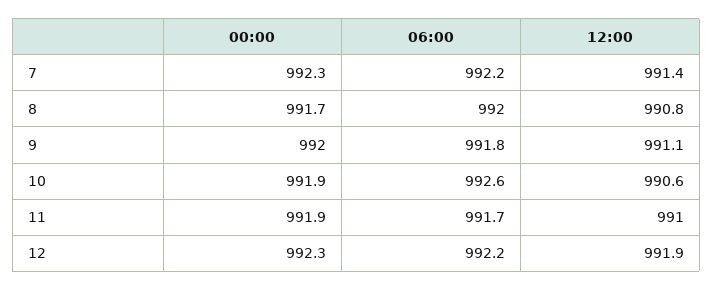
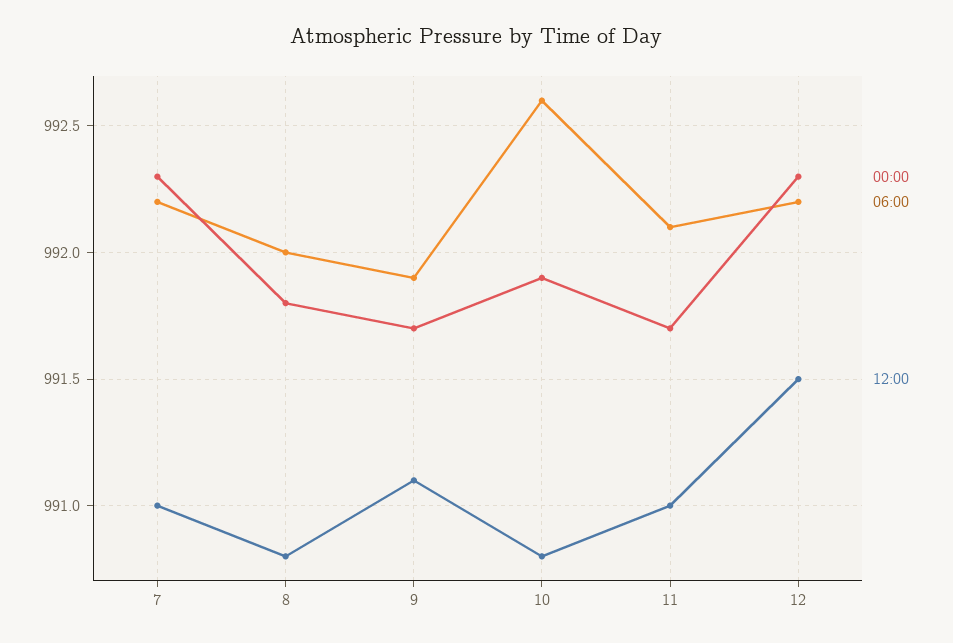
12:00, 7: 991.4 -> 991
00:00, 8: 991.7 -> 991.8
00:00, 9: 992 -> 991.7
06:00, 9: 991.8 -> 991.9
12:00, 10: 990.6 -> 990.8
00:00, 11: 991.9 -> 991.7
06:00, 11: 991.7 -> 992.1
12:00, 12: 991.9 -> 991.5

